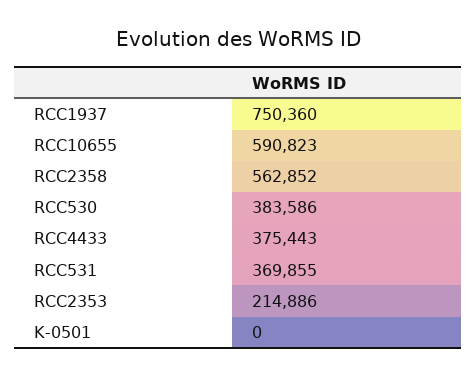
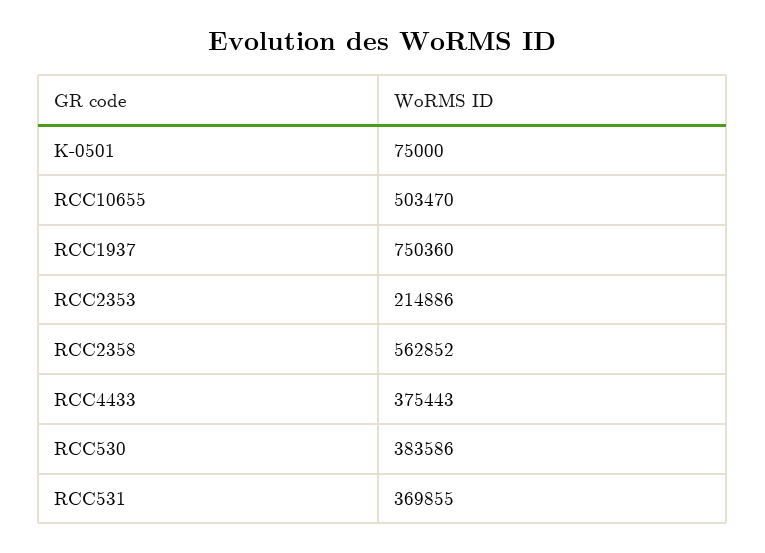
RCC10655: 590823 -> 503470
K-0501: 0 -> 75000

